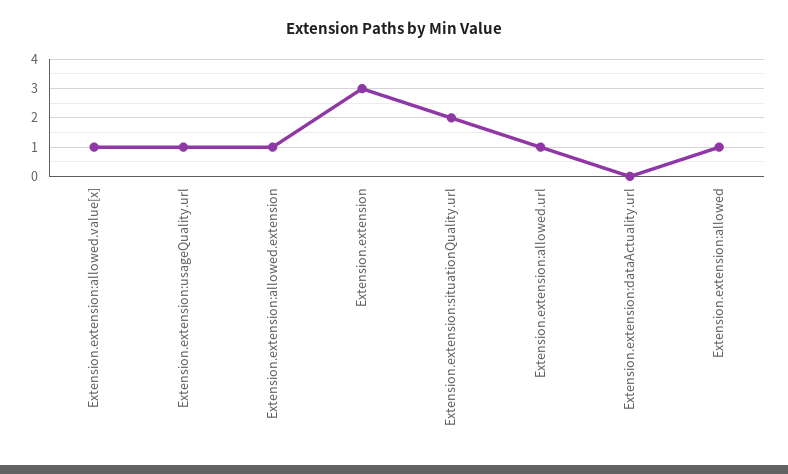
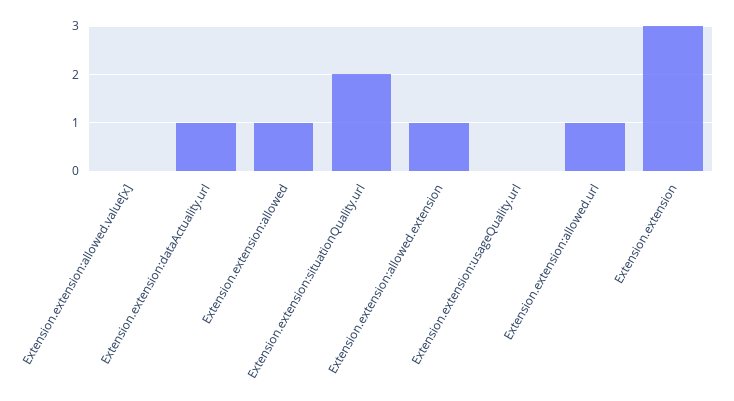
Extension.extension:allowed.value[x]: 1 -> 0
Extension.extension:usageQuality.url: 1 -> 0
Extension.extension:dataActuality.url: 0 -> 1

